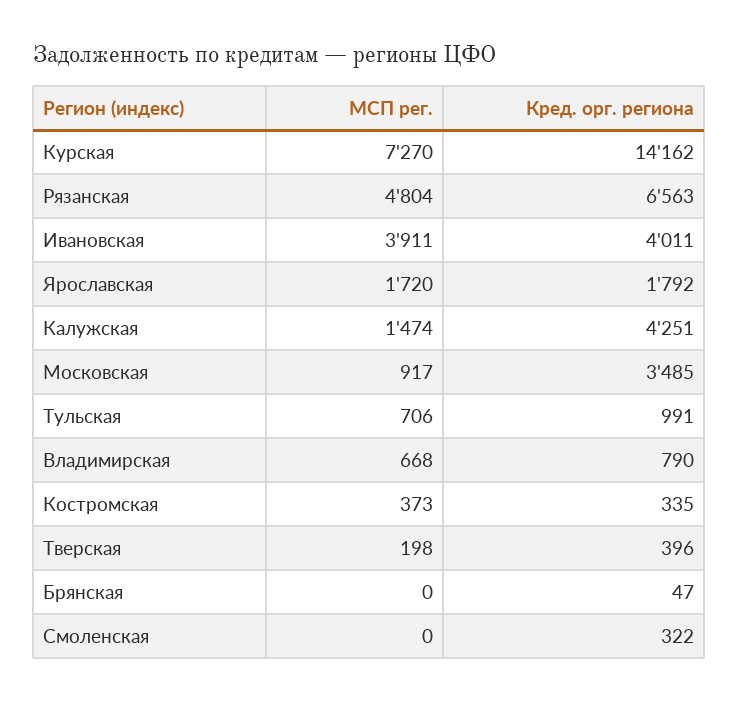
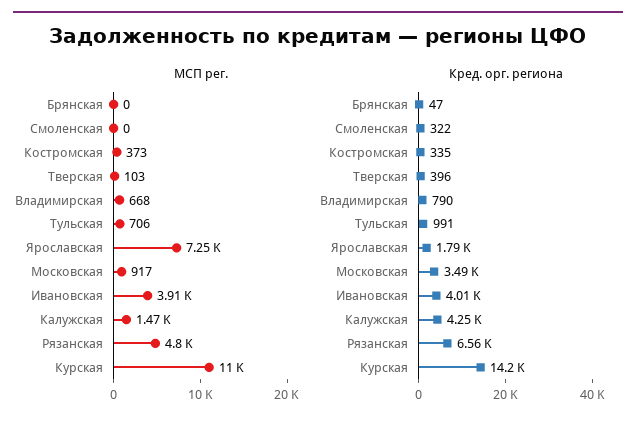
МСП рег., Курская: 7270 -> 11000
МСП рег., Ярославская: 1720 -> 7250
МСП рег., Тверская: 198 -> 103

